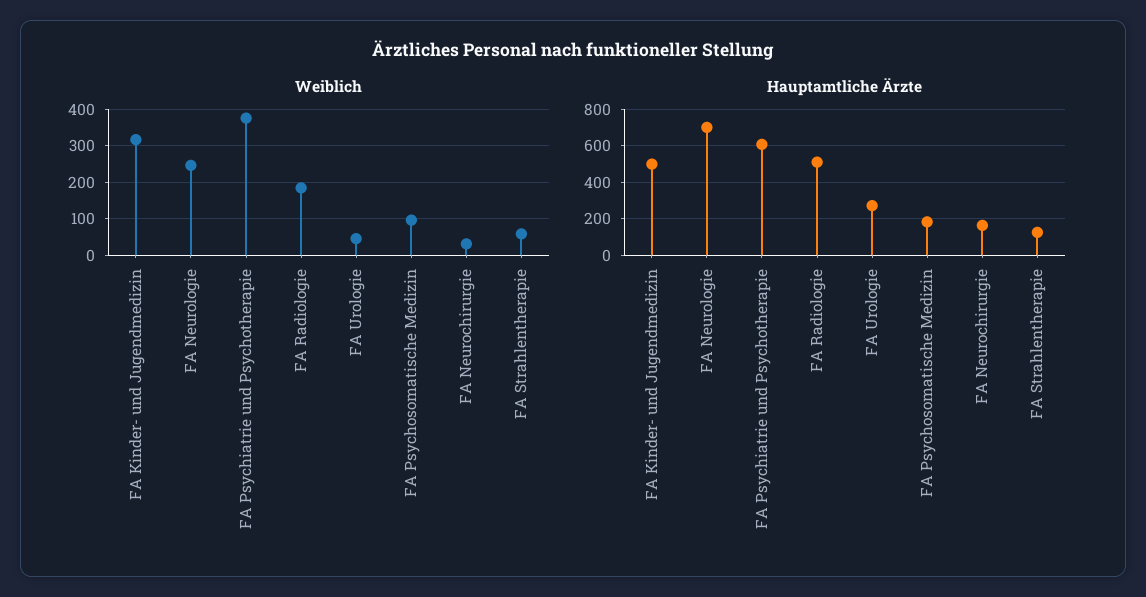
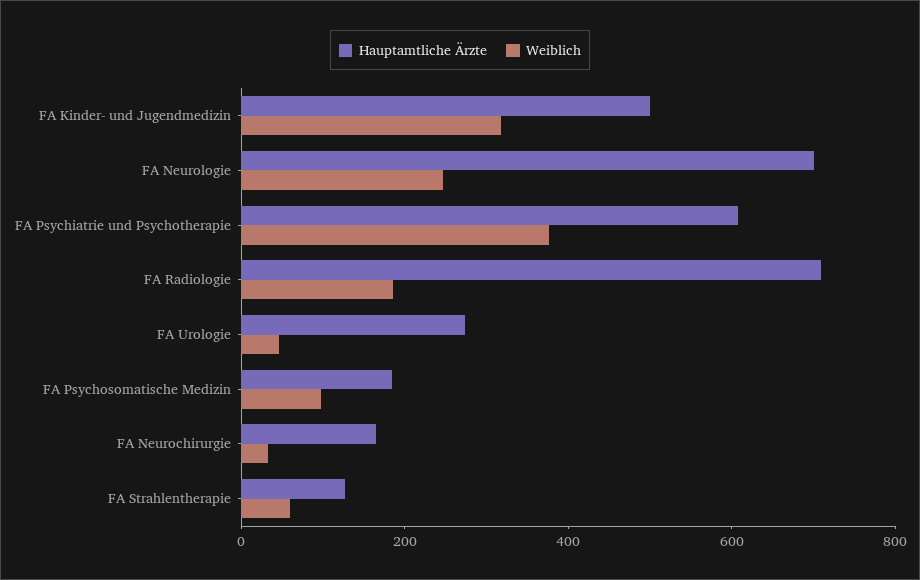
Hauptamtliche Ärzte, FA Radiologie: 500 -> 700

